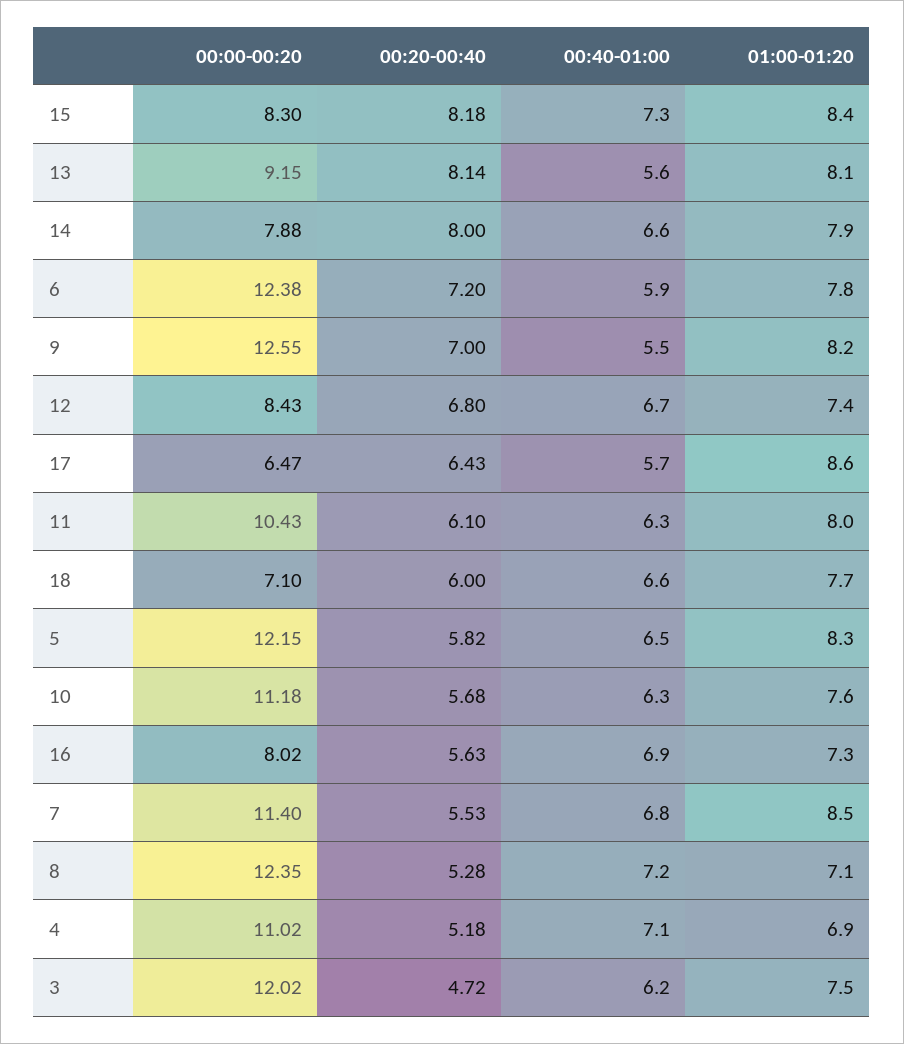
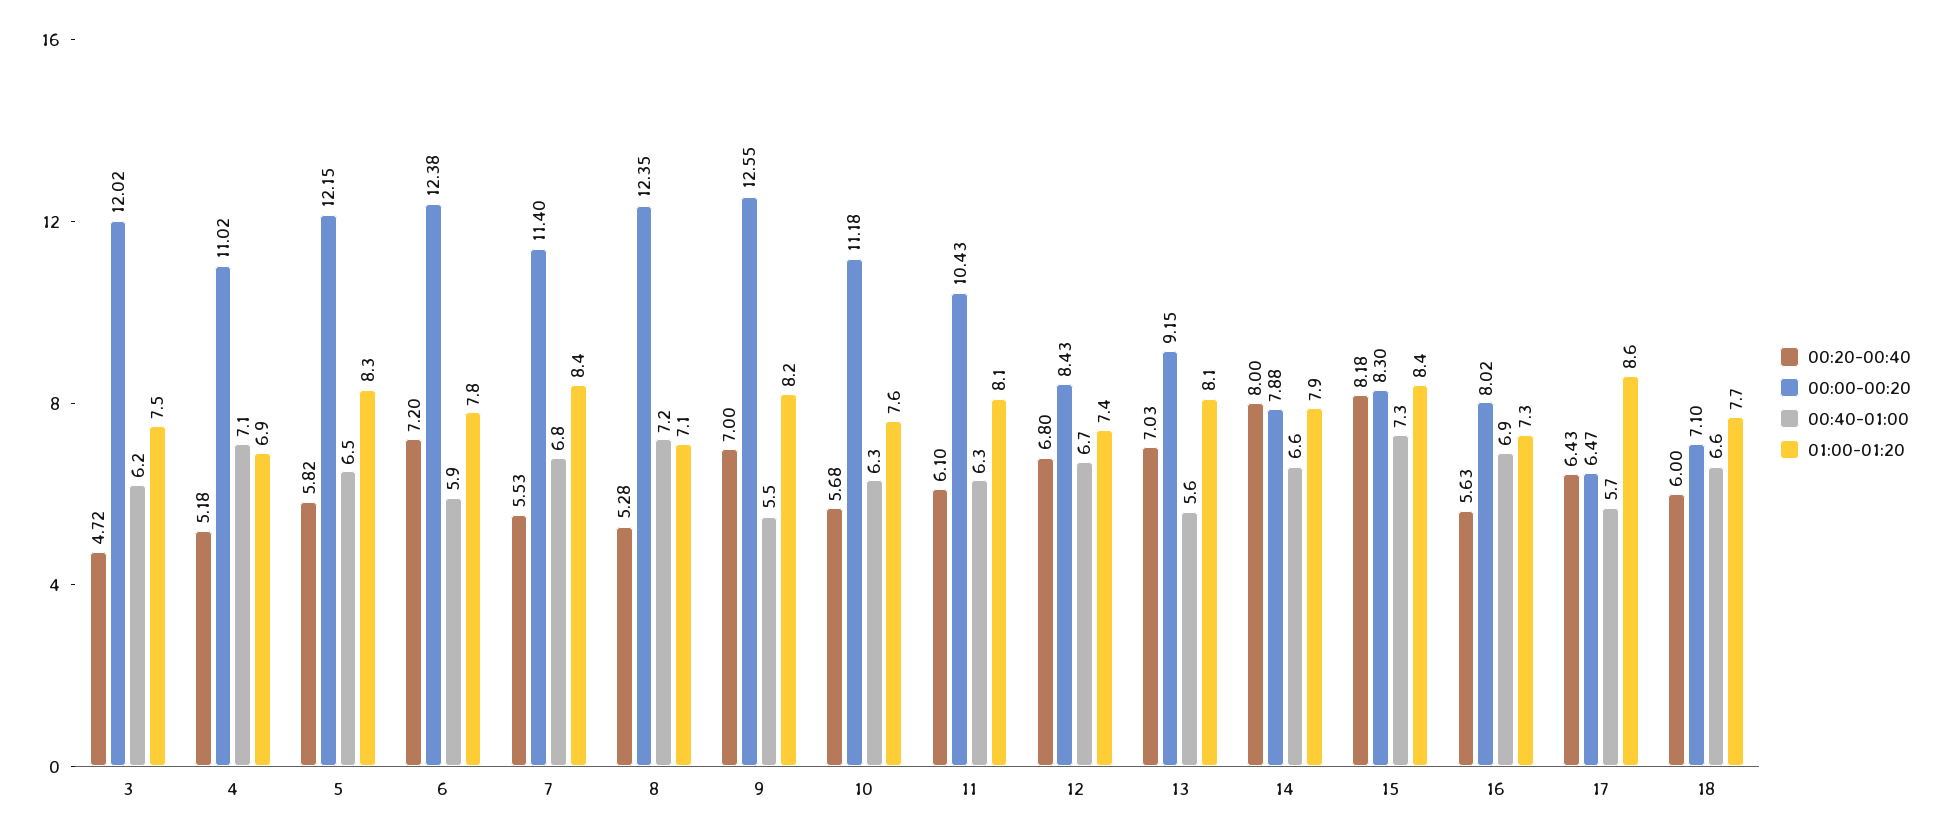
00:20-00:40, 13: 8.14 -> 7.03
01:00-01:20, 11: 8 -> 8.1
01:00-01:20, 7: 8.5 -> 8.4

